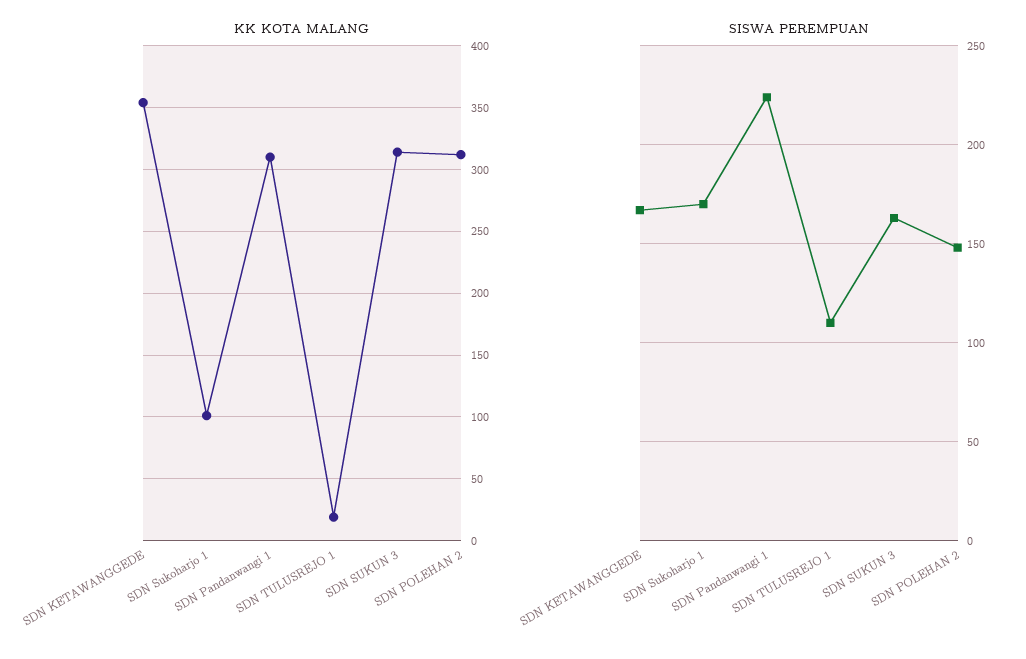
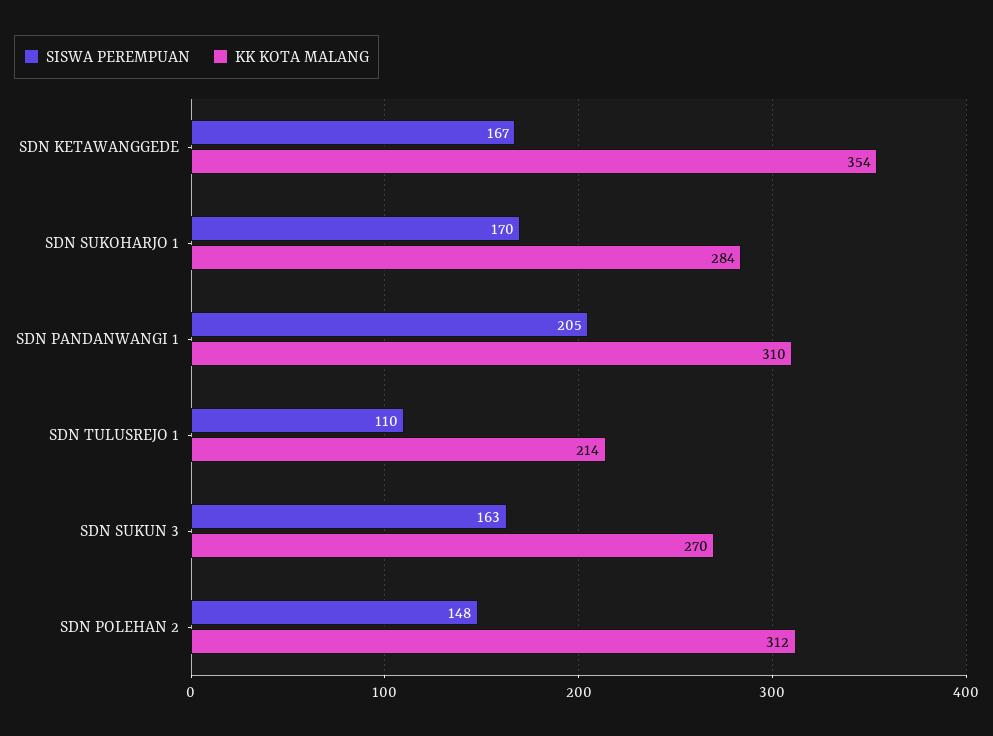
KK KOTA MALANG, SDN Sukoharjo 1: 100 -> 284
KK KOTA MALANG, SDN TULUSREJO 1: 20 -> 214
KK KOTA MALANG, SDN SUKUN 3: 315 -> 270
SISWA PEREMPUAN, SDN Pandanwangi 1: 225 -> 205

